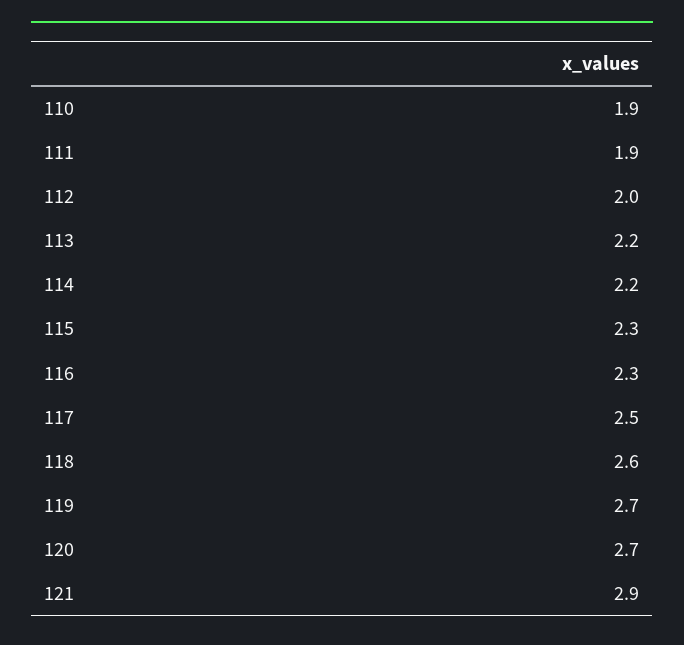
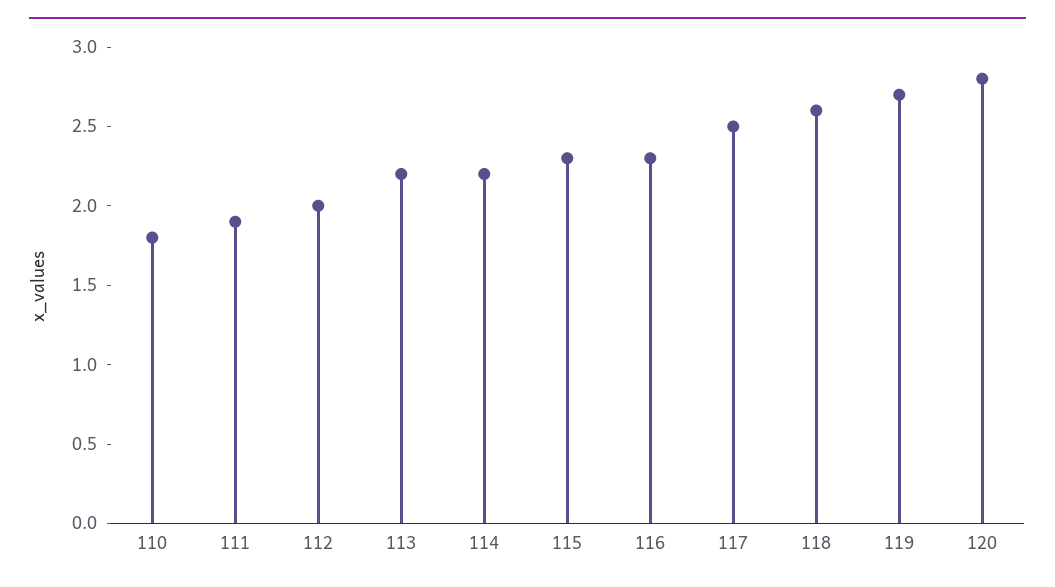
110: 1.9 -> 1.8
120: 2.7 -> 2.8
121: 2.9 -> none

